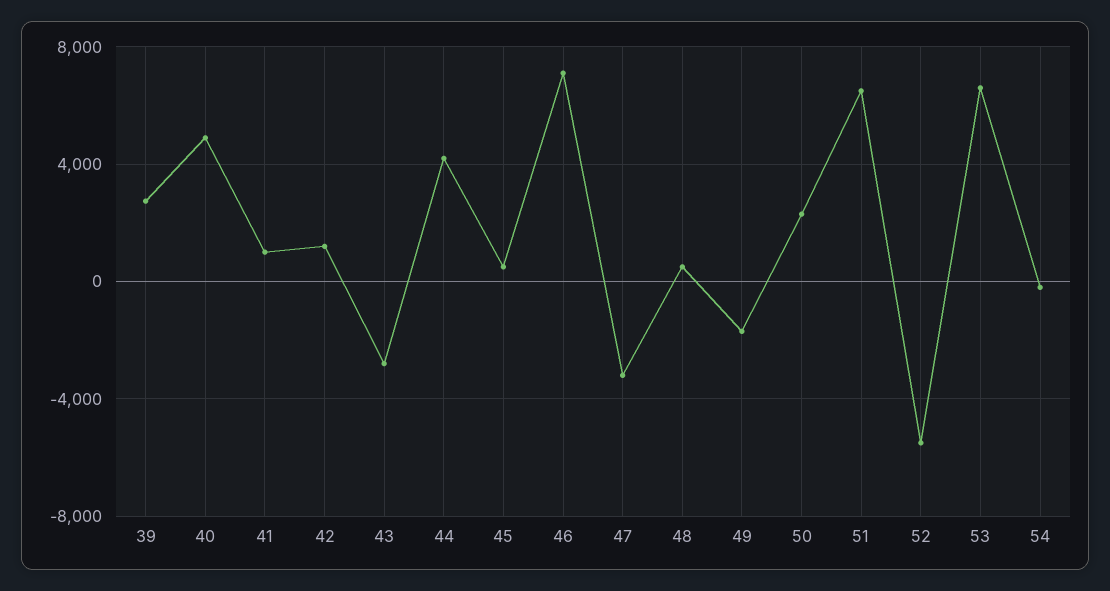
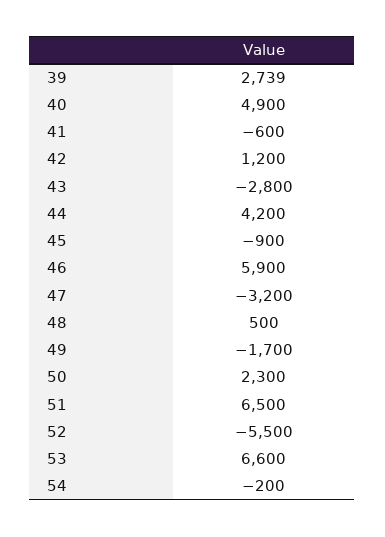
41: 1000 -> -600
45: 500 -> -900
46: 7000 -> 5900

